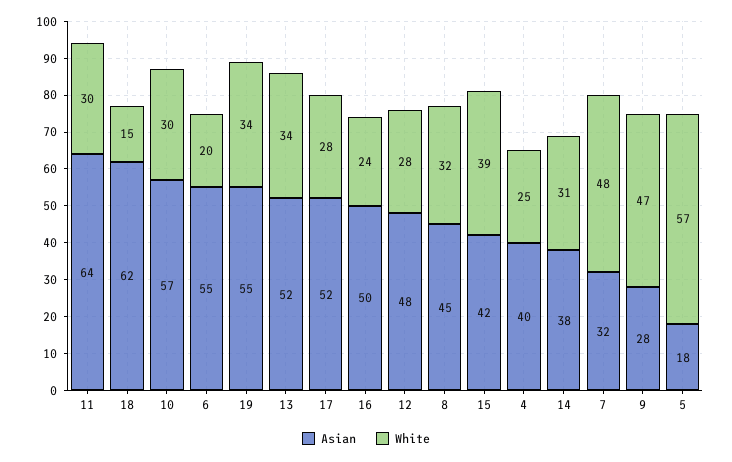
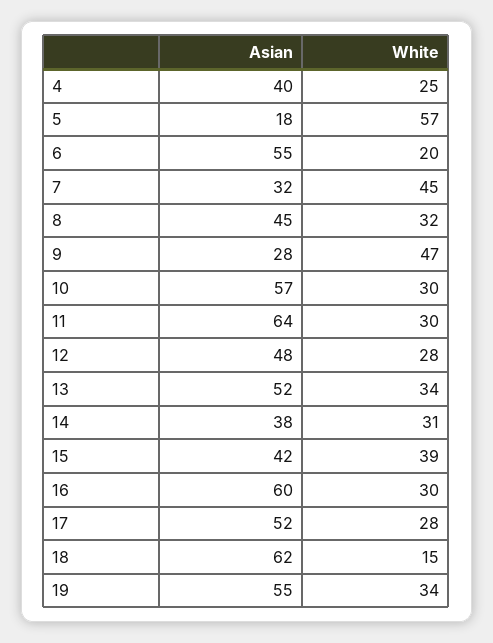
Asian, 16: 50 -> 60
White, 16: 24 -> 30
White, 7: 48 -> 45

